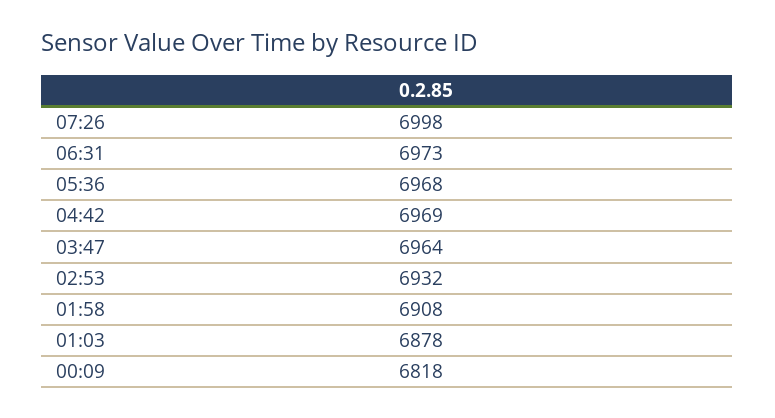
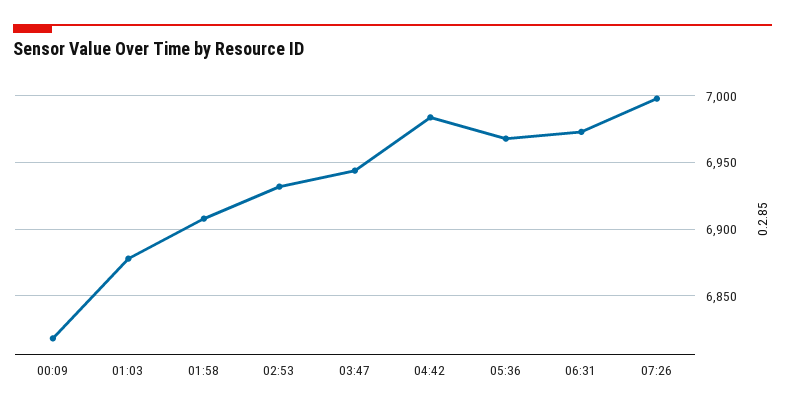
04:42: 6969 -> 6985
03:47: 6964 -> 6945

